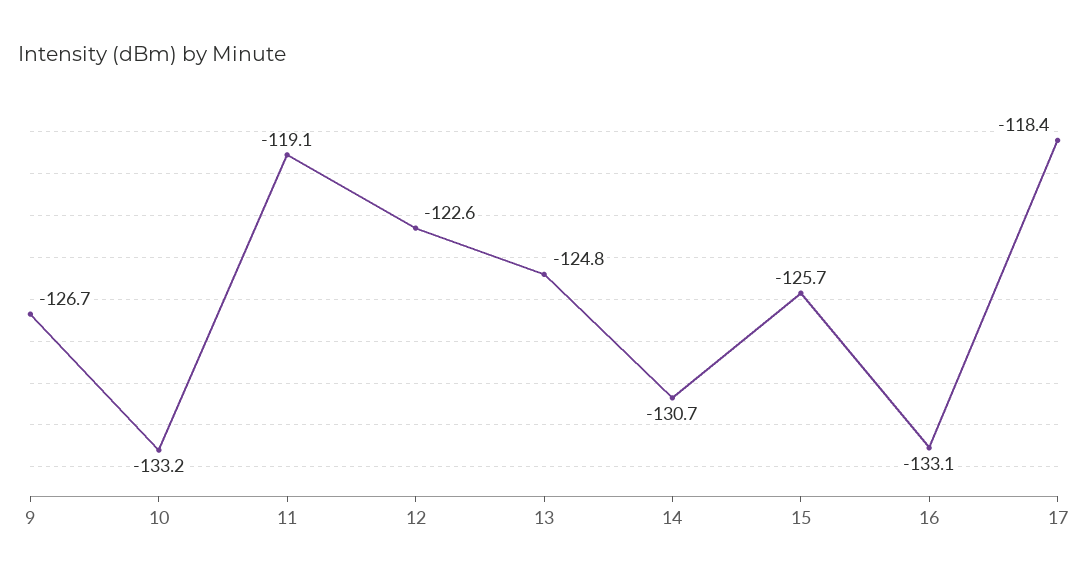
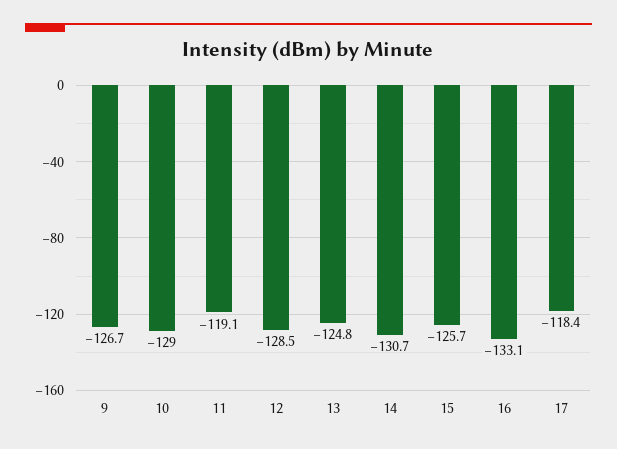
10: -133.2 -> -129
12: -122.6 -> -128.5

